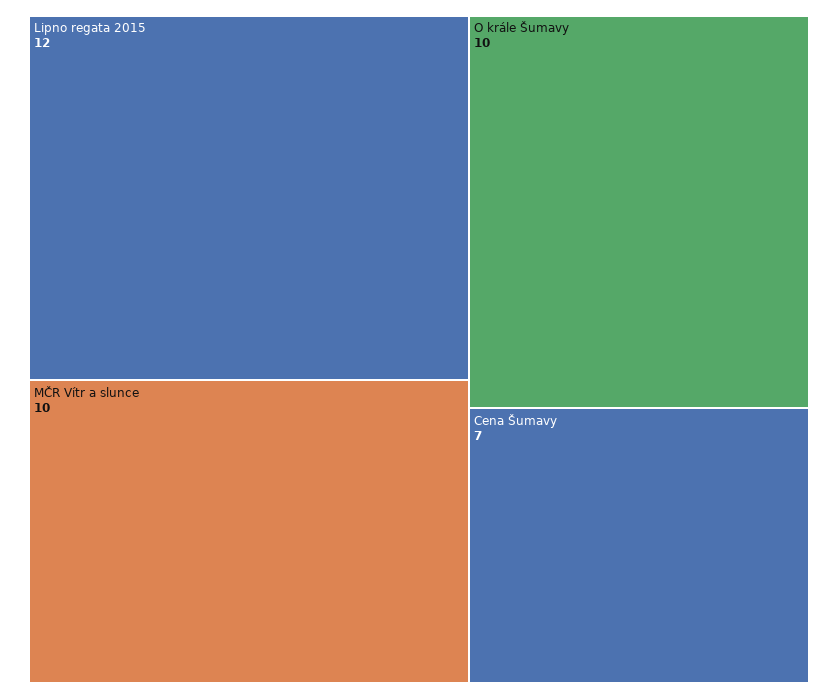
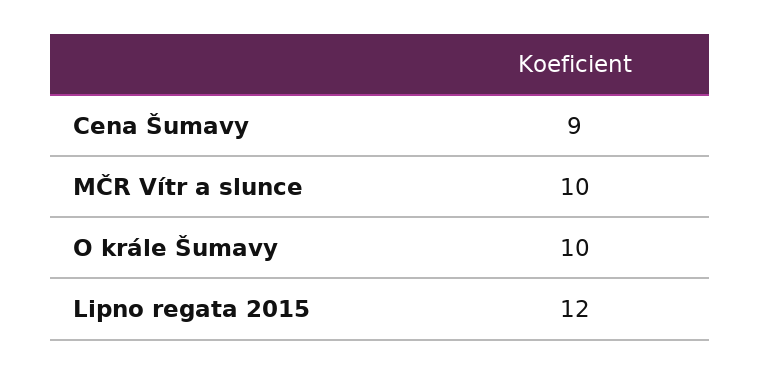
Cena Šumavy: 7 -> 9

